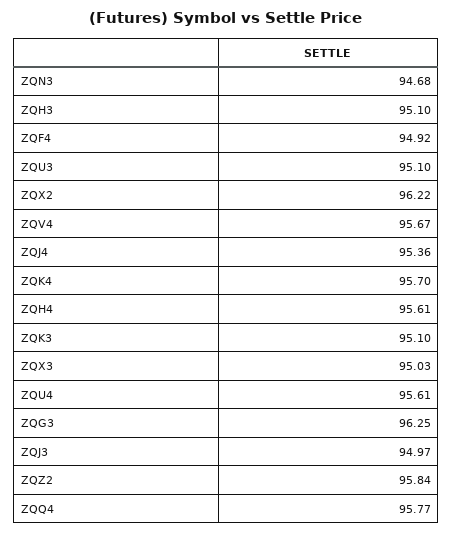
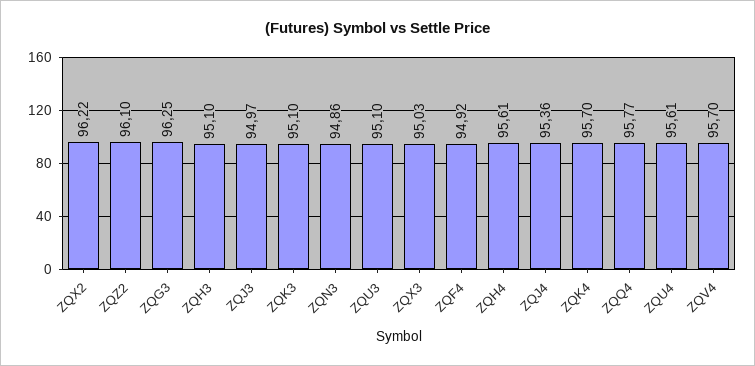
ZQN3: 94.68 -> 94.86
ZQV4: 95.67 -> 95.7
ZQZ2: 95.84 -> 96.1

